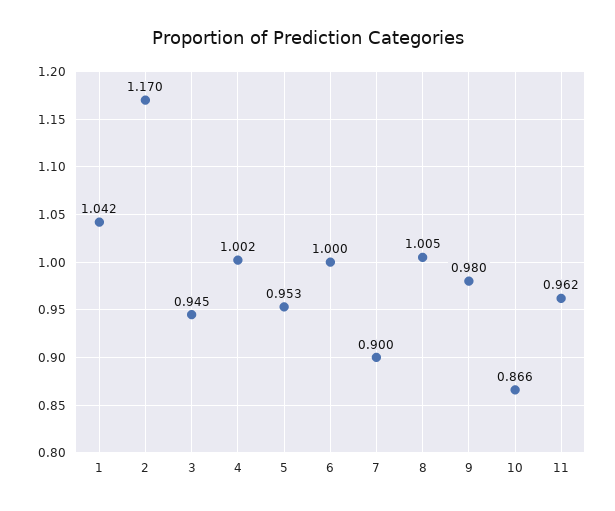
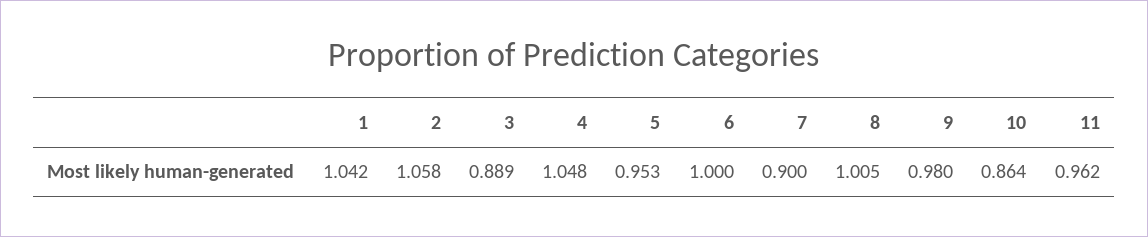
2: 1.17 -> 1.058
3: 0.945 -> 0.889
4: 1.002 -> 1.048
10: 0.866 -> 0.864

